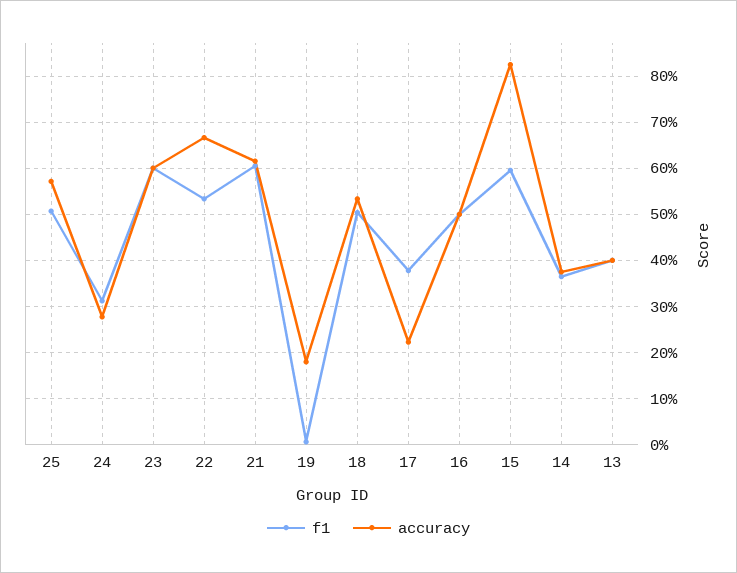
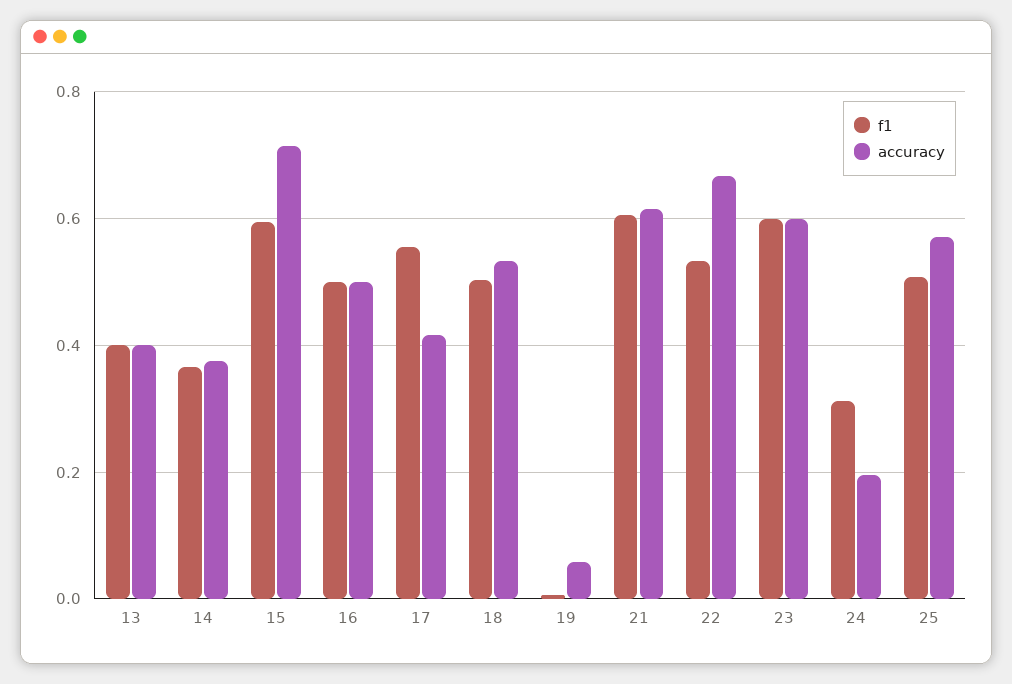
accuracy, 24: 0.28 -> 0.2
accuracy, 19: 0.18 -> 0.06
f1, 17: 0.38 -> 0.56
accuracy, 17: 0.22 -> 0.42
accuracy, 15: 0.82 -> 0.72

